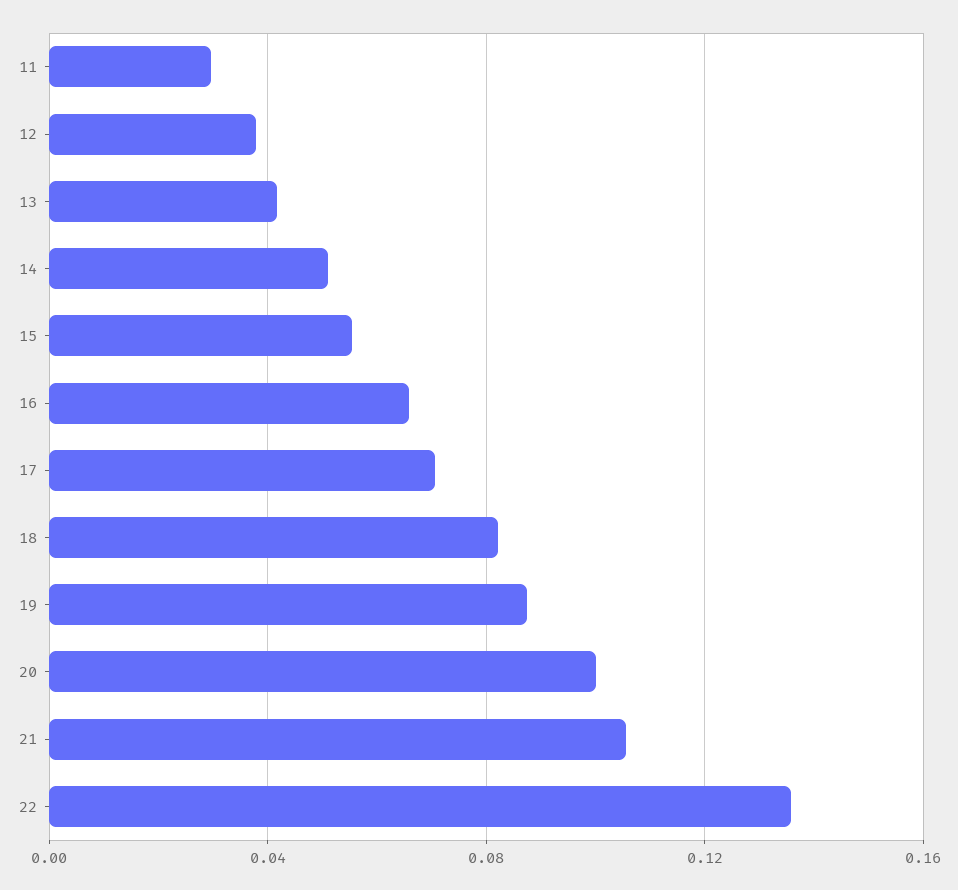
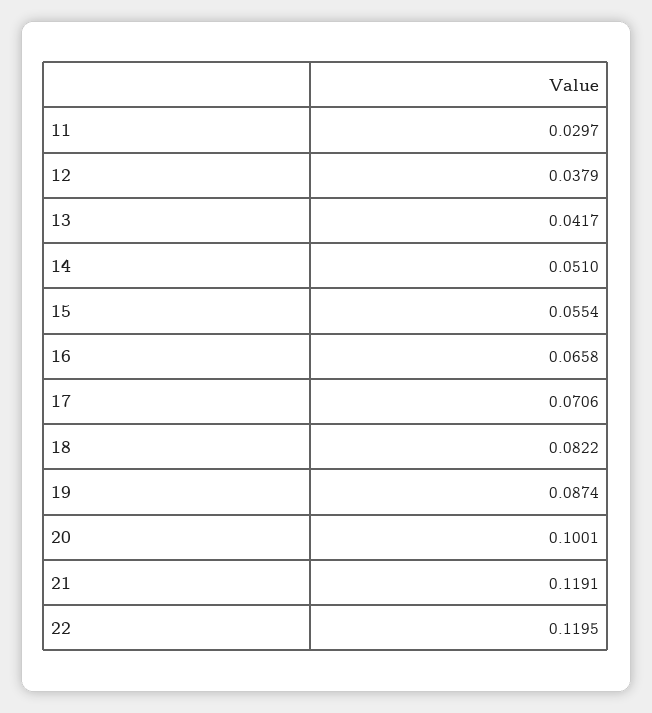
21: 0.105 -> 0.1191
22: 0.135 -> 0.1195

